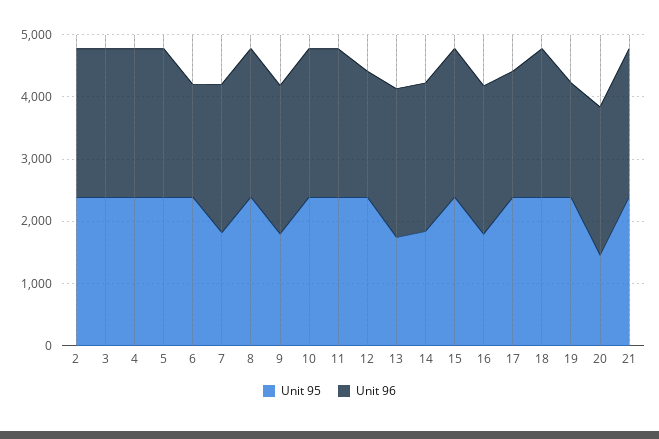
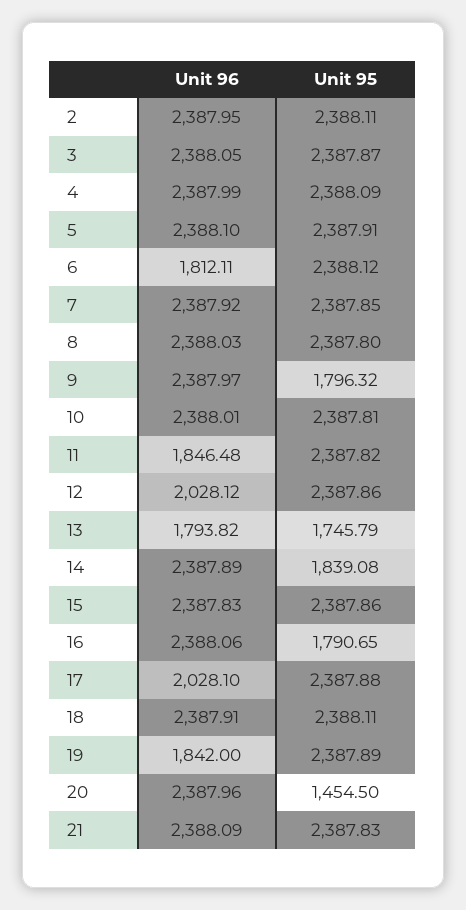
Unit 95, 7: 1800 -> 2387.85
Unit 96, 11: 2400 -> 1846.48
Unit 96, 13: 2400 -> 1793.82

